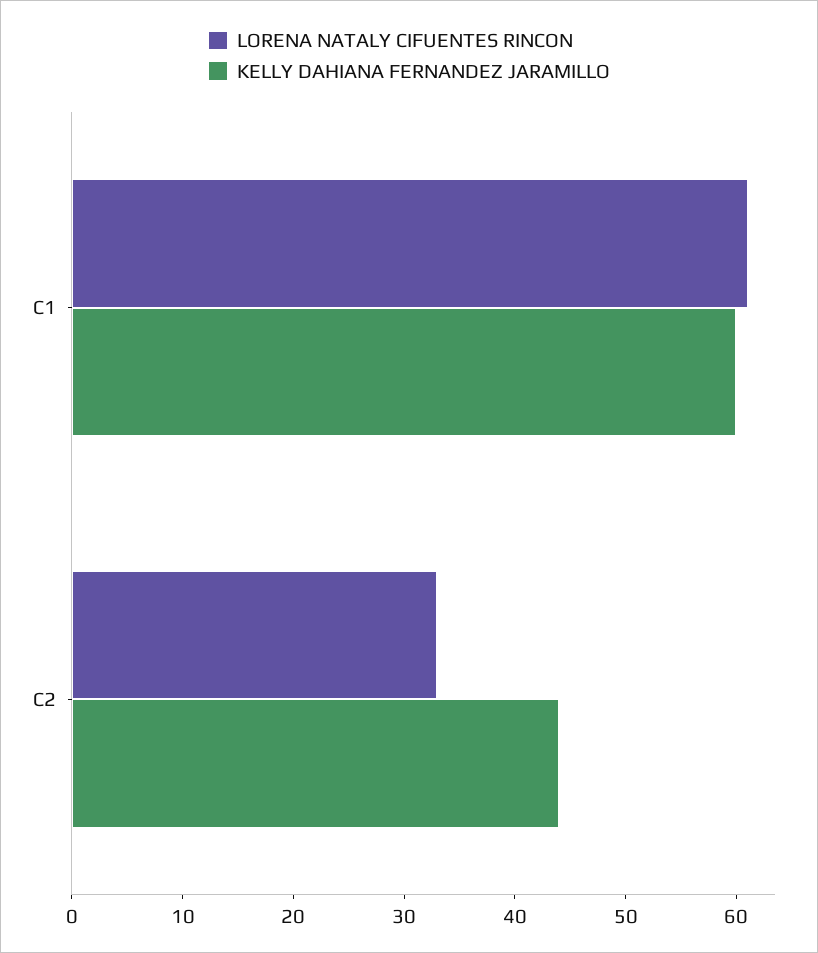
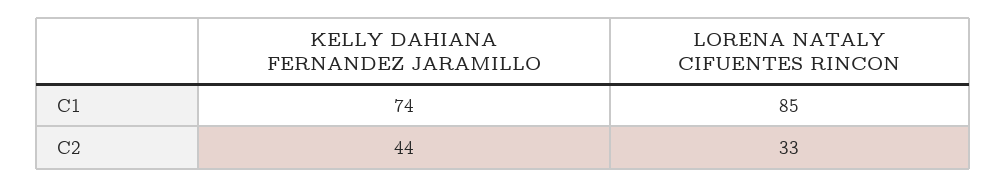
LORENA NATALY CIFUENTES RINCON, C1: 61 -> 85
KELLY DAHIANA FERNANDEZ JARAMILLO, C1: 60 -> 74

